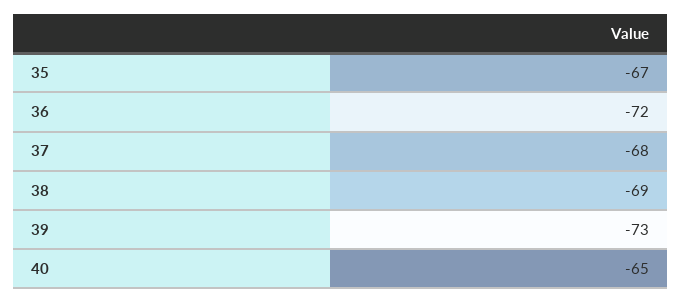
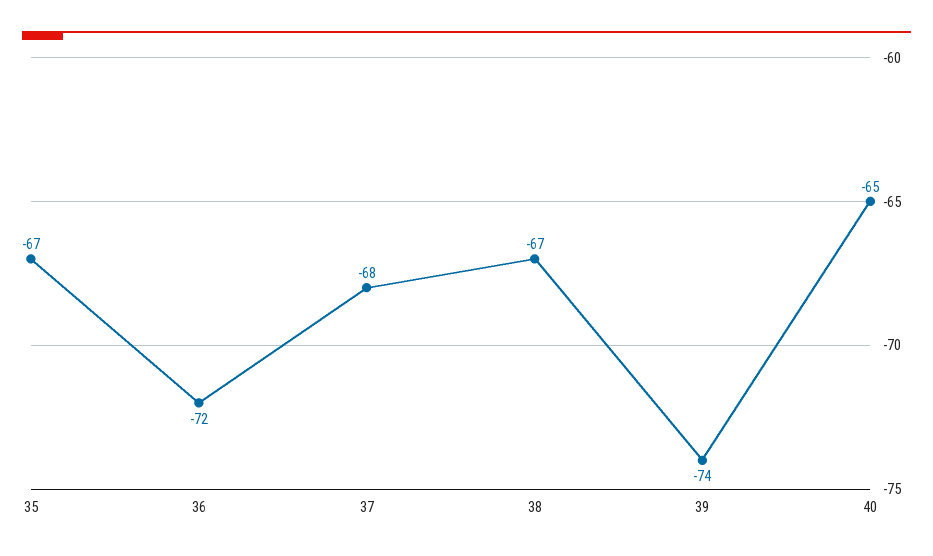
38: -69 -> -67
39: -73 -> -74

